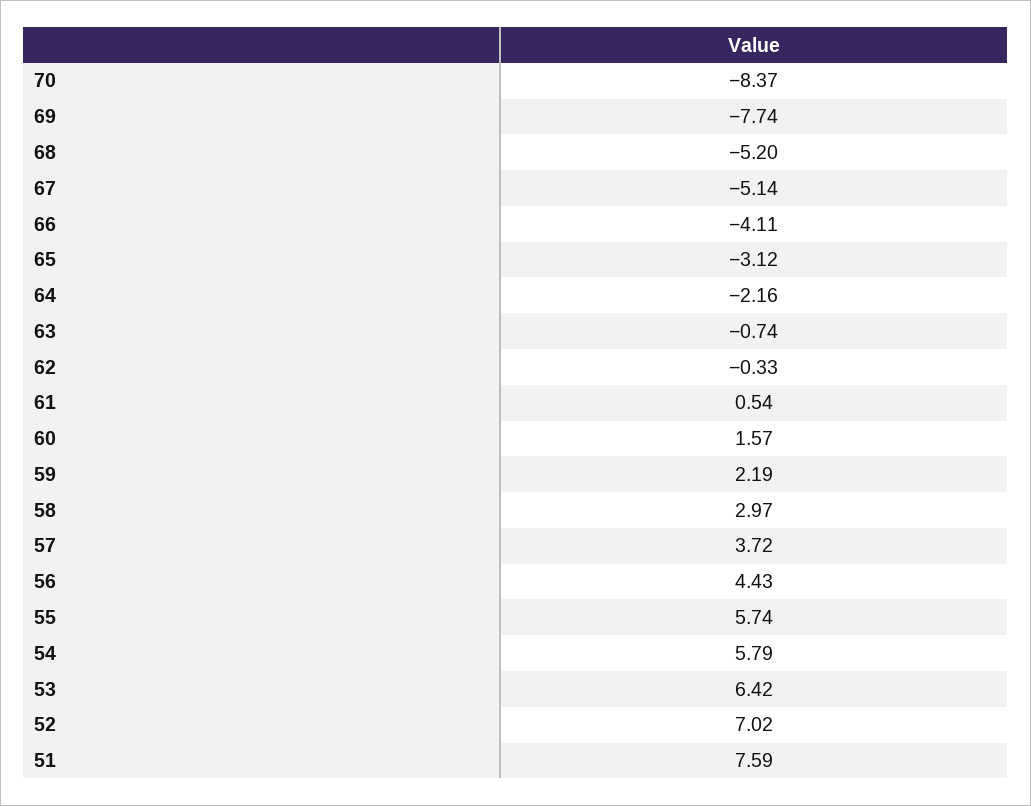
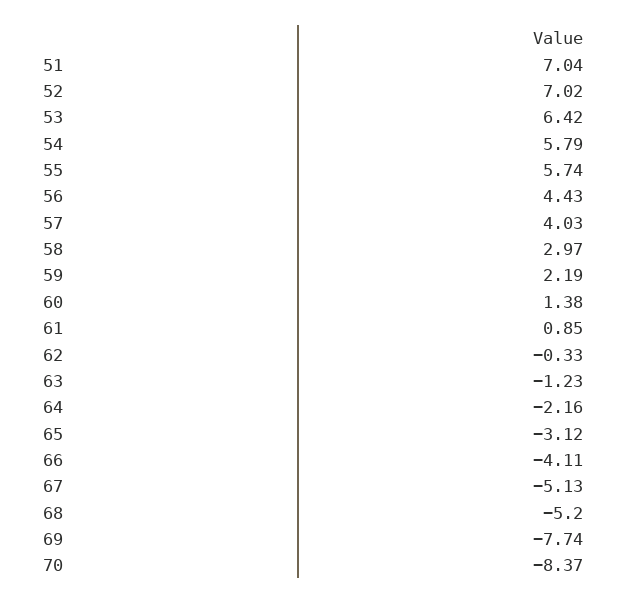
67: -5.14 -> -5.13
63: -0.74 -> -1.23
61: 0.54 -> 0.85
60: 1.57 -> 1.38
57: 3.72 -> 4.03
51: 7.59 -> 7.04

